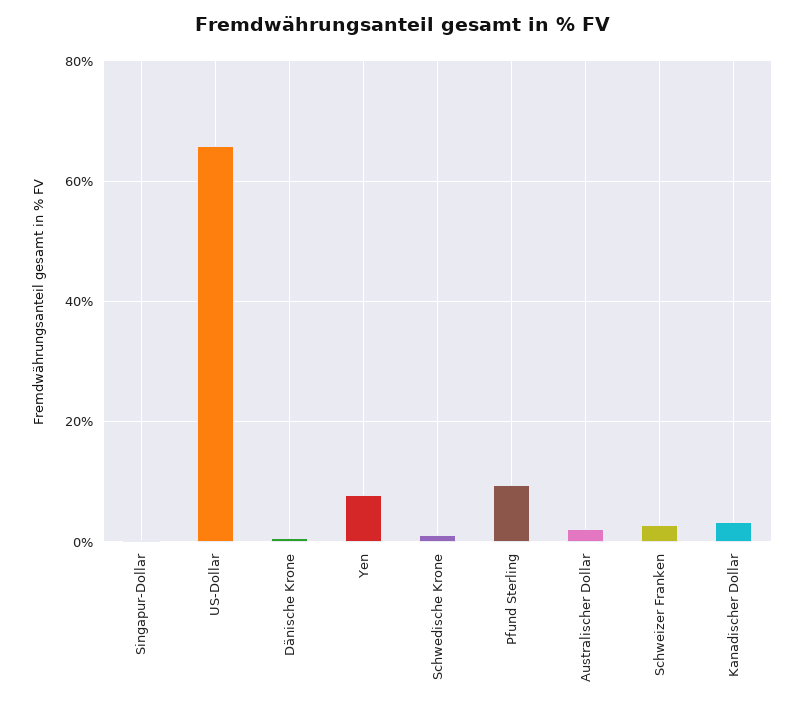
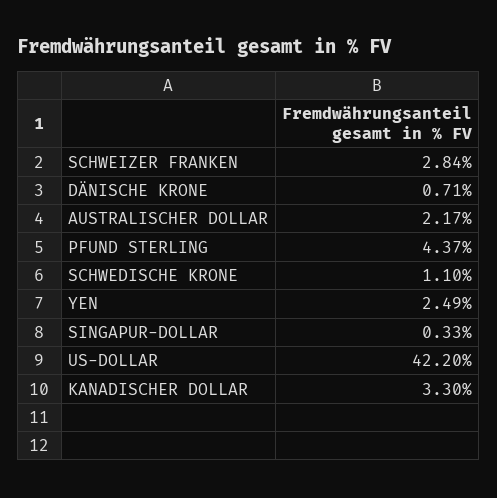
US-Dollar: 66 -> 42.2
Yen: 8 -> 2.49
Pfund Sterling: 10 -> 4.37

